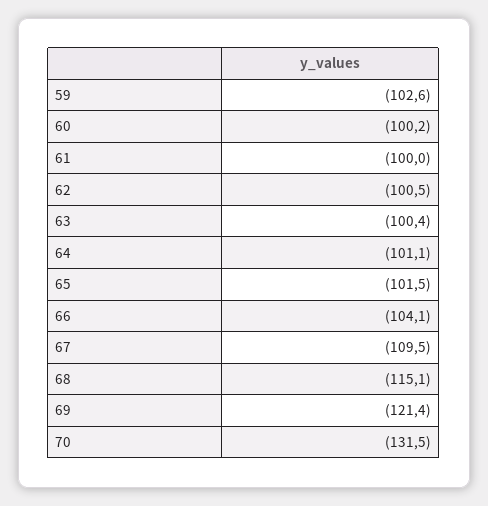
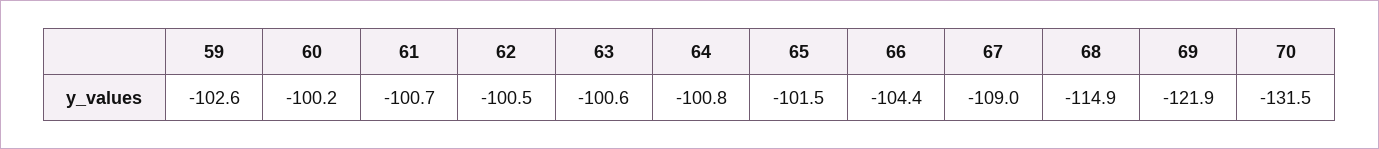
61: -100 -> -100.7
63: -100.4 -> -100.6
64: -101.1 -> -100.8
66: -104.1 -> -104.4
67: -109.5 -> -109
68: -115.1 -> -114.9
69: -121.4 -> -121.9

